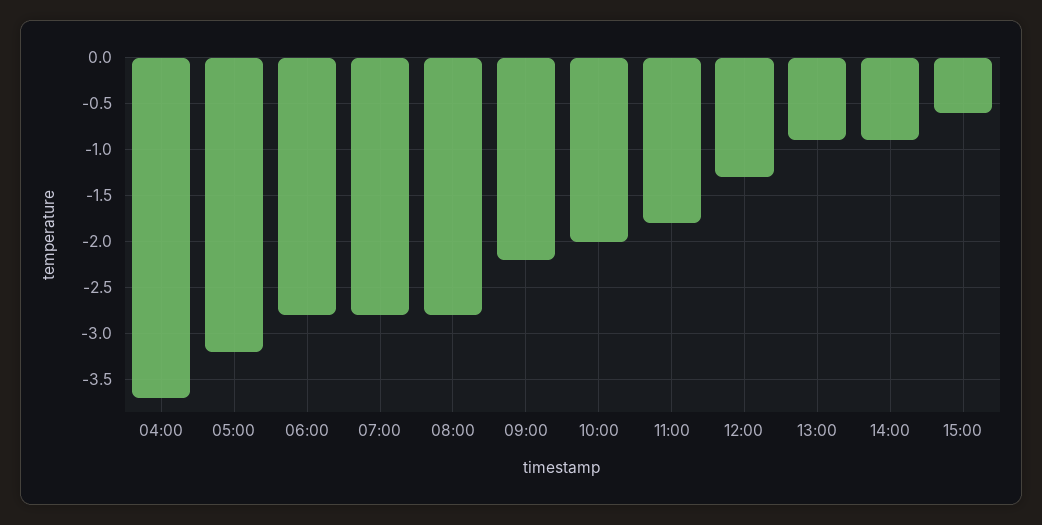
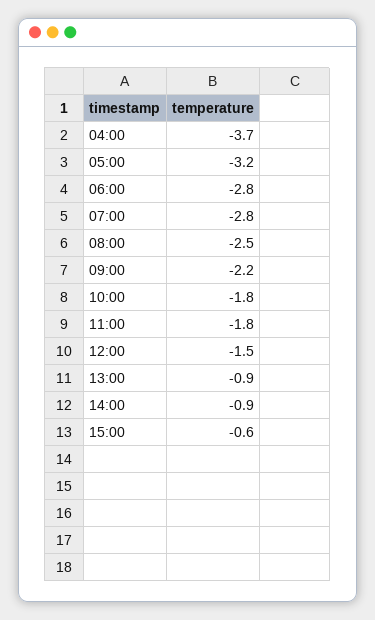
08:00: -2.8 -> -2.5
10:00: -2 -> -1.8
12:00: -1.3 -> -1.5

